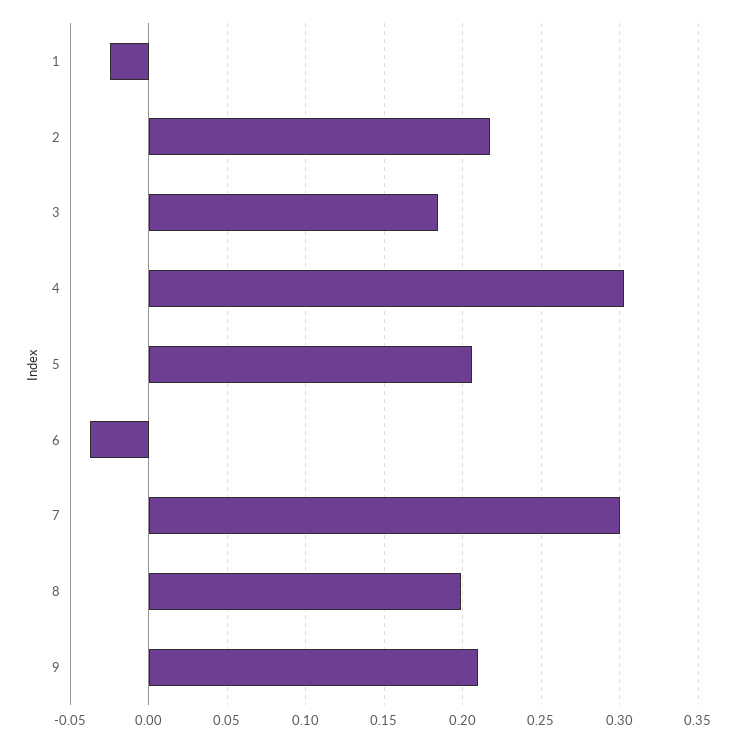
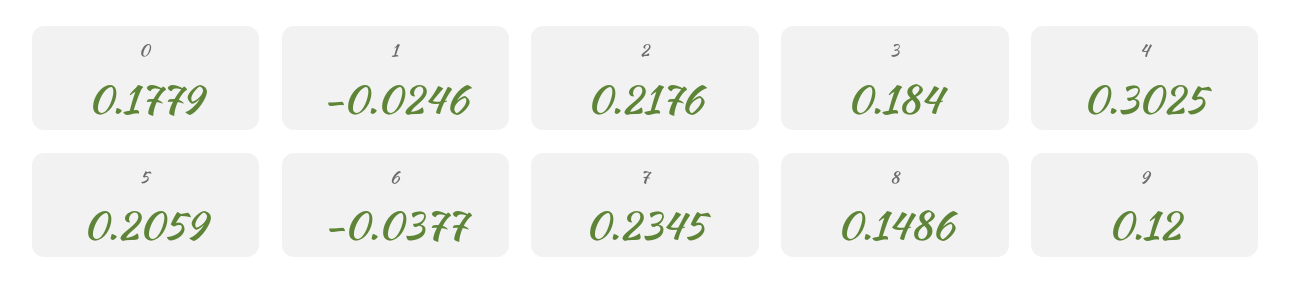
7: 0.3 -> 0.2345
8: 0.2 -> 0.1486
9: 0.21 -> 0.12
0: none -> 0.1779

